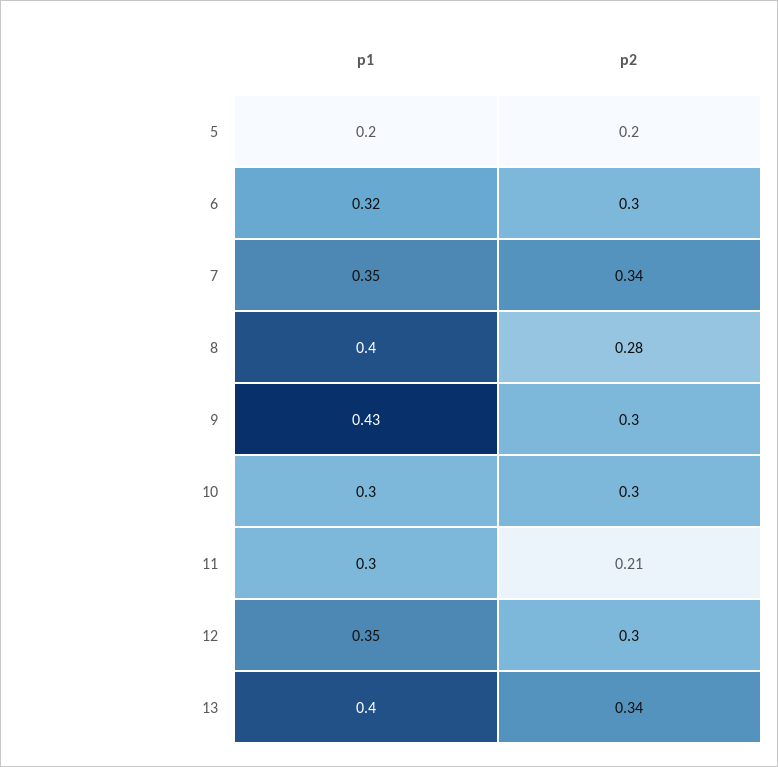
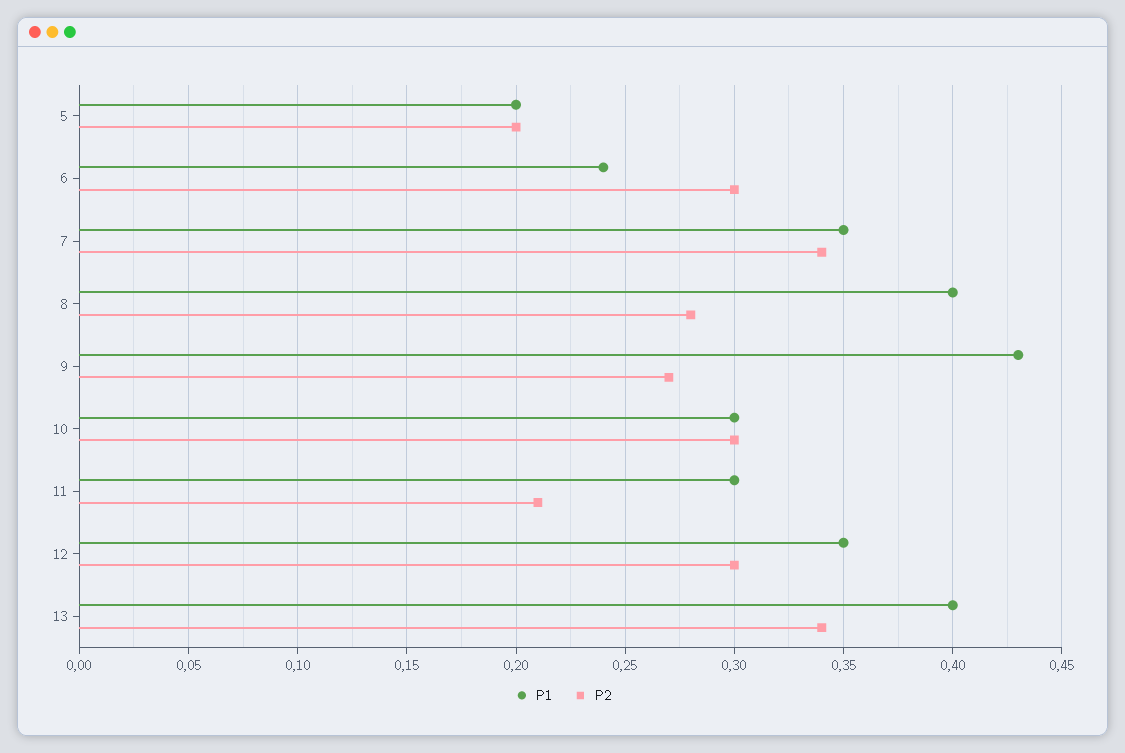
p1, 6: 0.32 -> 0.24
p2, 9: 0.3 -> 0.27

